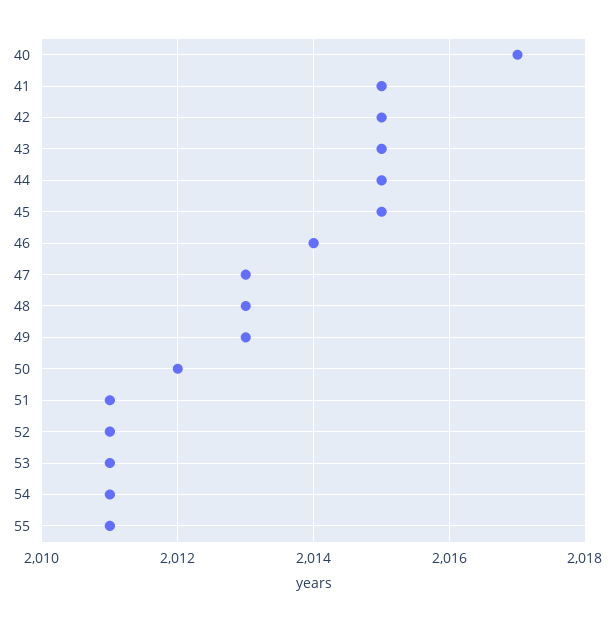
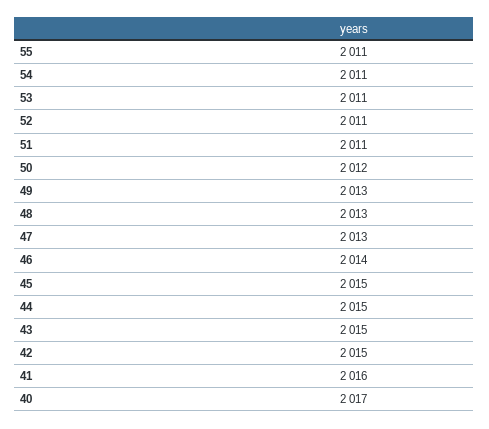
41: 2015 -> 2016

